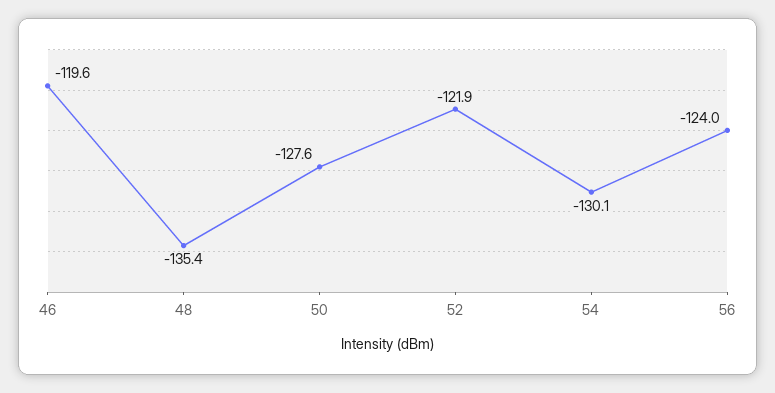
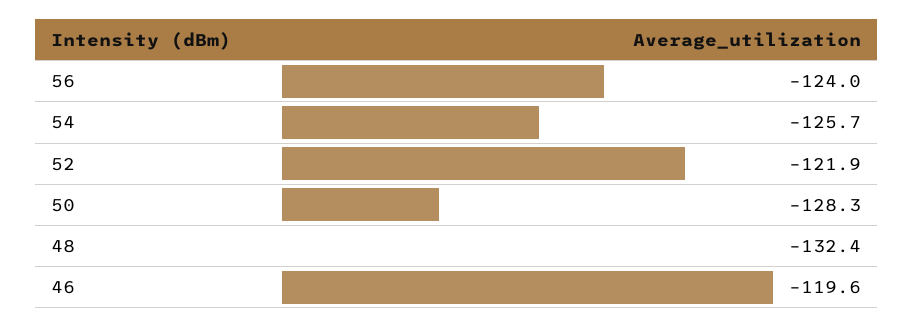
48: -135.4 -> -132.4
50: -127.6 -> -128.3
54: -130.1 -> -125.7

